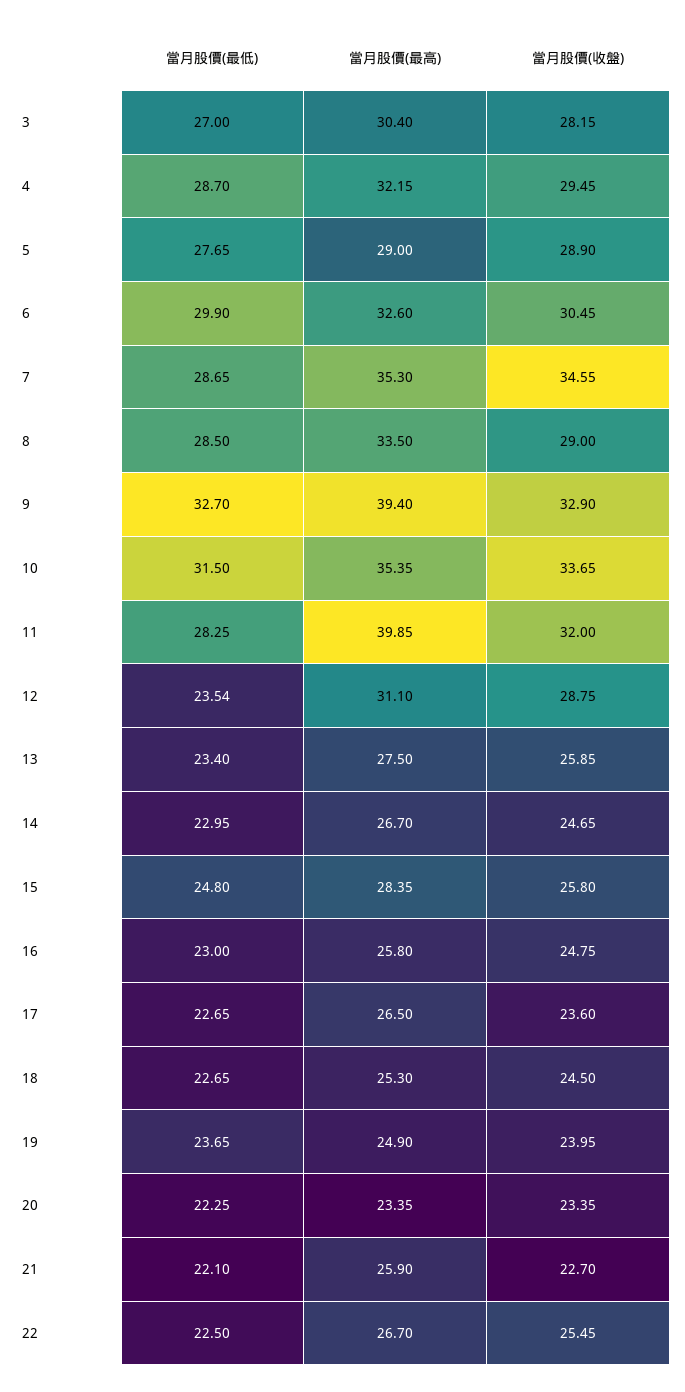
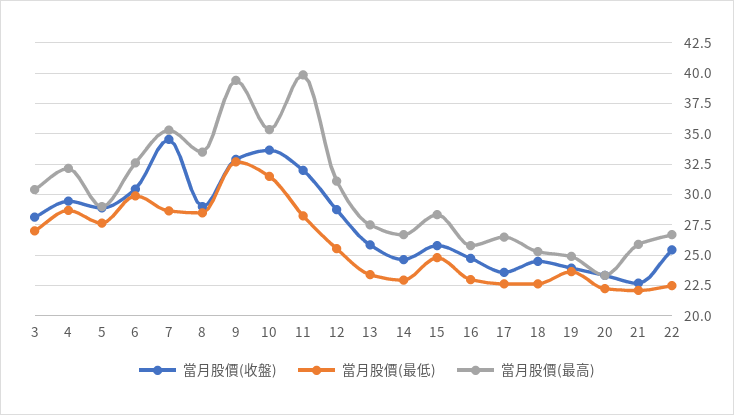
當月股價(最低), 12: 23.54 -> 25.5

